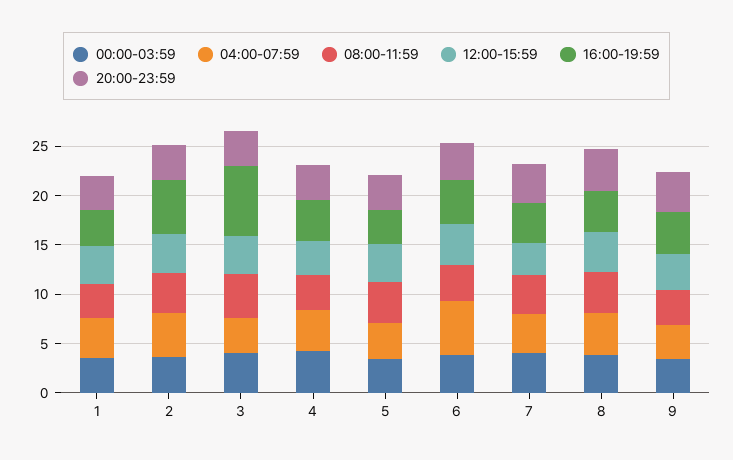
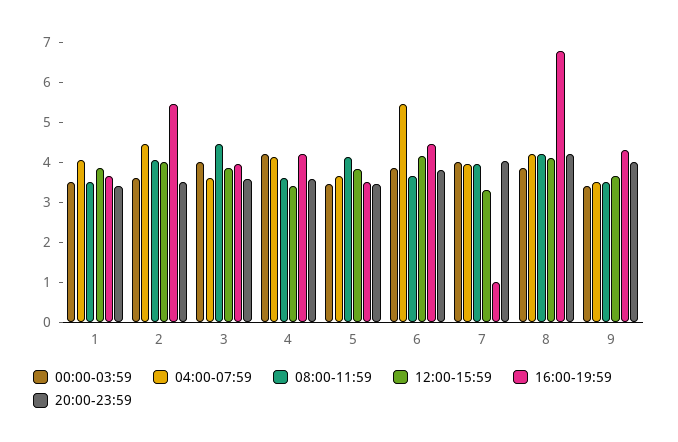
16:00-19:59, 3: 7 -> 4
16:00-19:59, 7: 4 -> 1
16:00-19:59, 8: 4 -> 6.75

